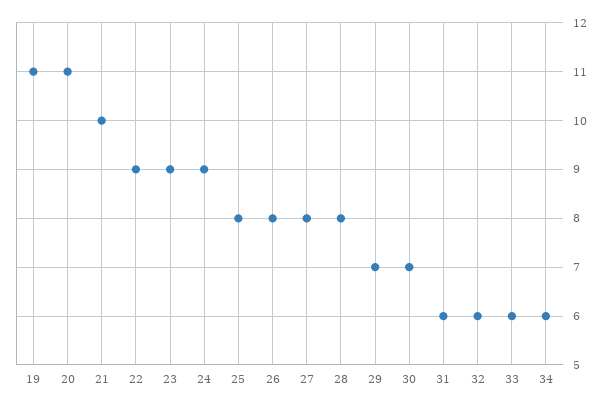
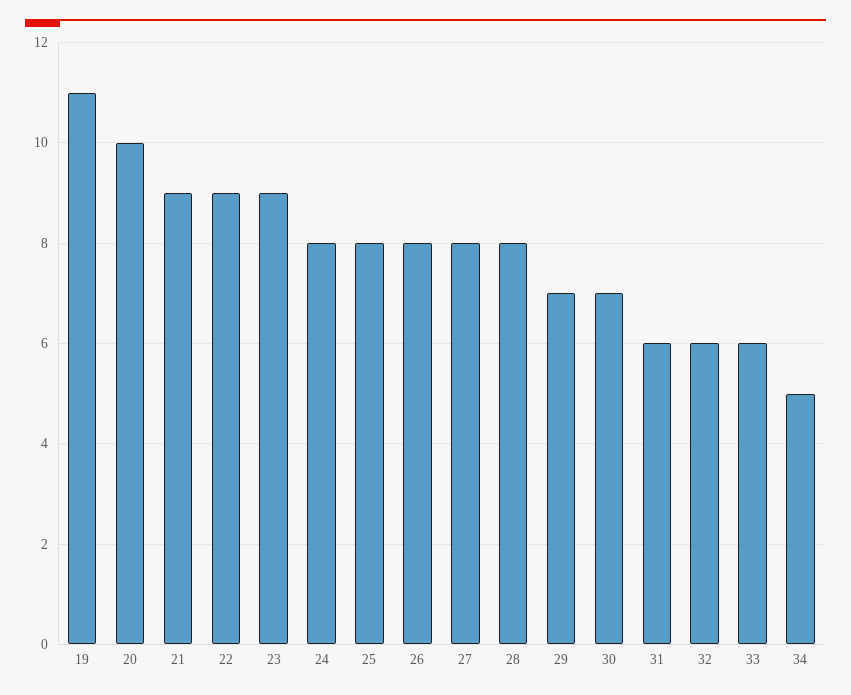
20: 11 -> 10
21: 10 -> 9
24: 9 -> 8
34: 6 -> 5

